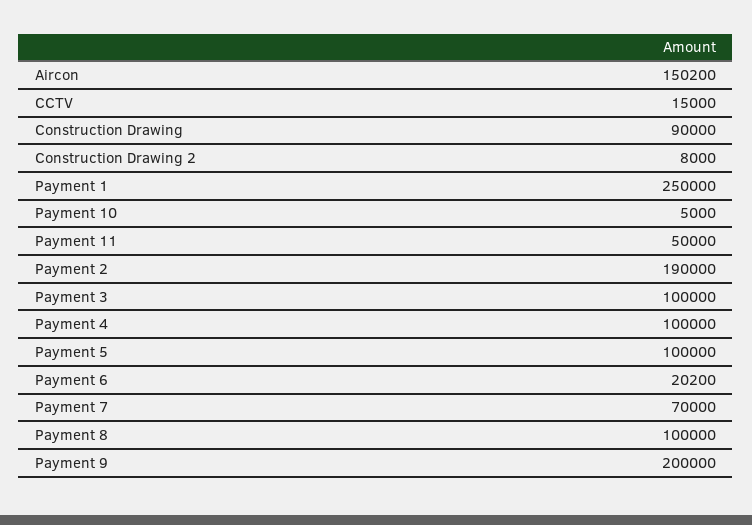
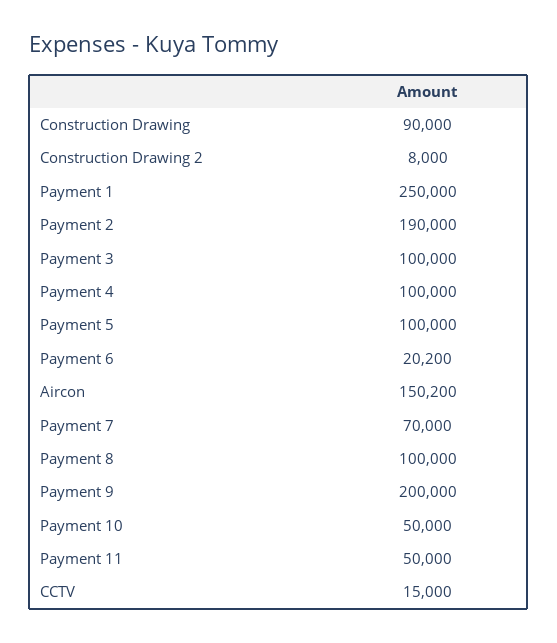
Payment 10: 5000 -> 50000

